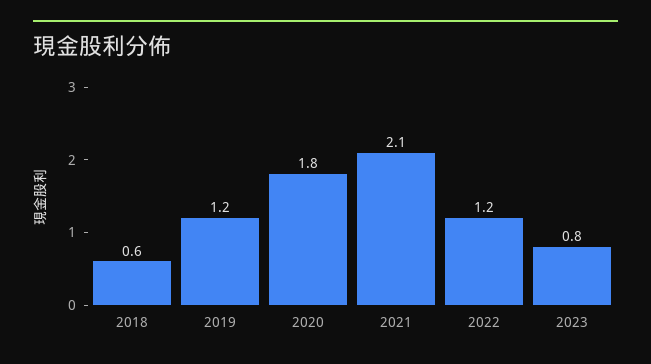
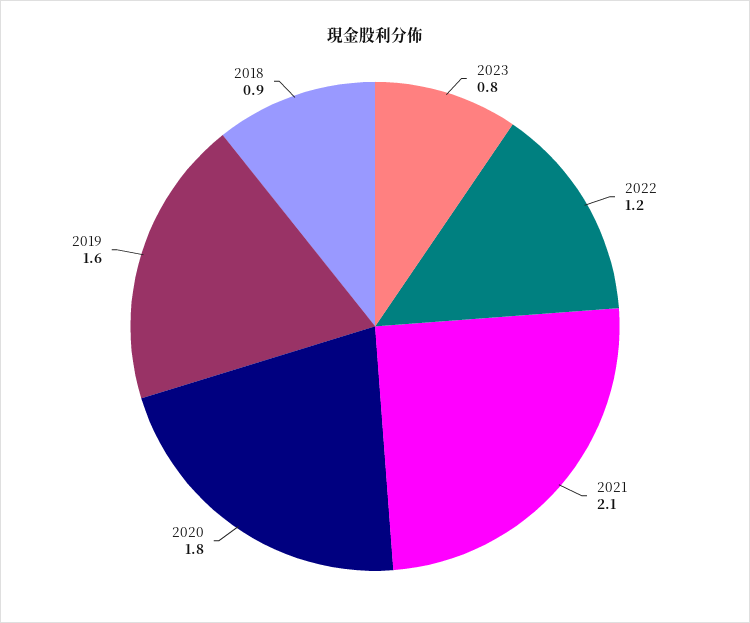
2018: 0.6 -> 0.9
2019: 1.2 -> 1.6

